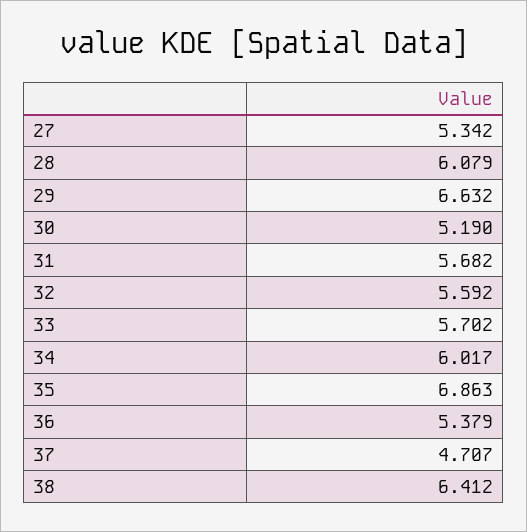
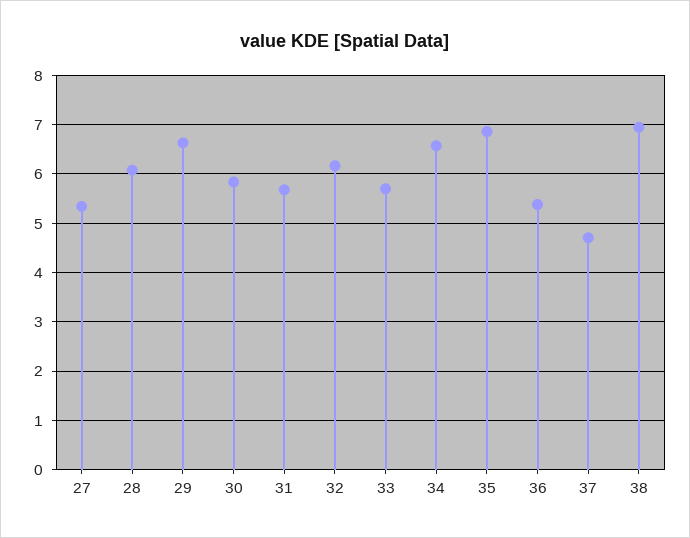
30: 5.19 -> 5.8
32: 5.592 -> 6.2
34: 6.017 -> 6.6
38: 6.412 -> 7

